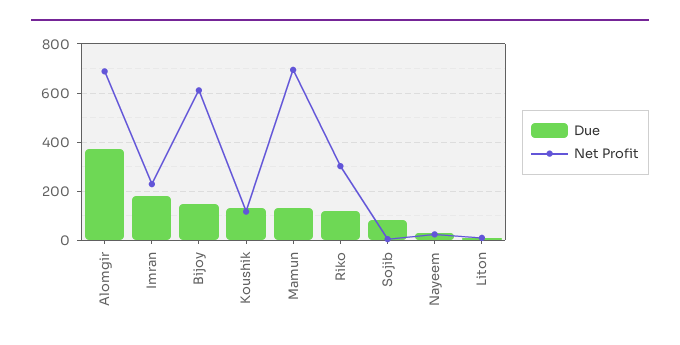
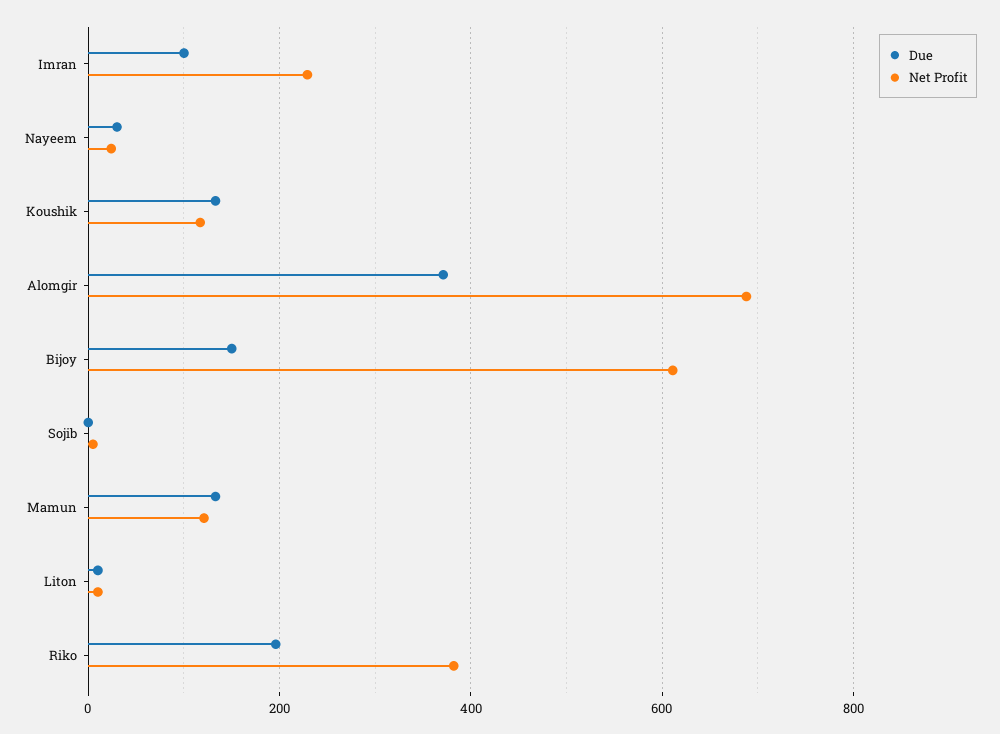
Due, Imran: 175 -> 100
Net Profit, Mamun: 700 -> 120
Due, Riko: 125 -> 200
Net Profit, Riko: 300 -> 380
Due, Sojib: 75 -> 0

